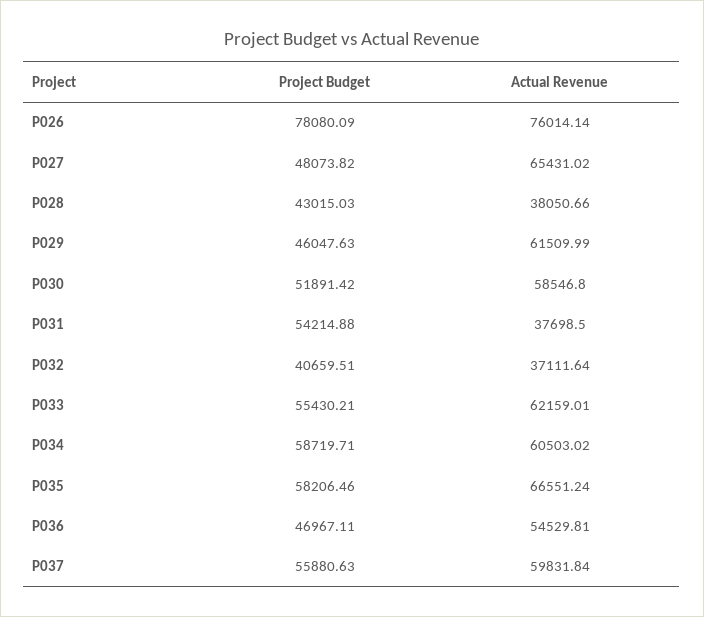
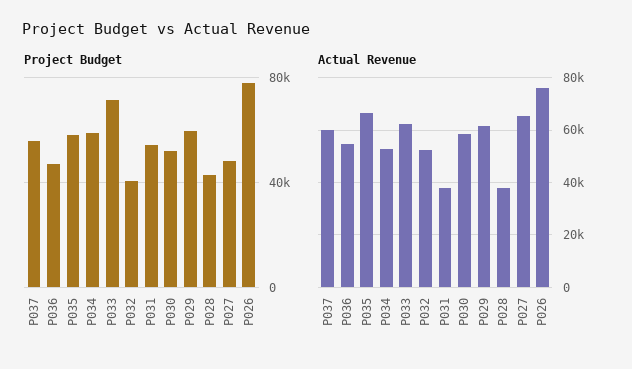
Project Budget, P029: 46047.63 -> 60000
Actual Revenue, P032: 37111.64 -> 52500
Project Budget, P033: 55430.21 -> 70000
Actual Revenue, P034: 60503.02 -> 52500

